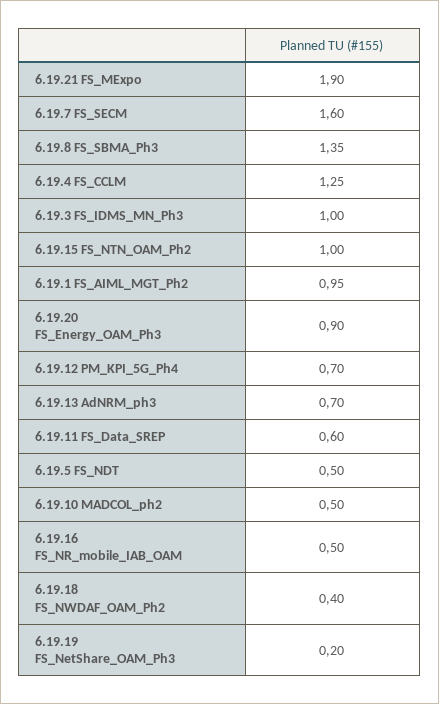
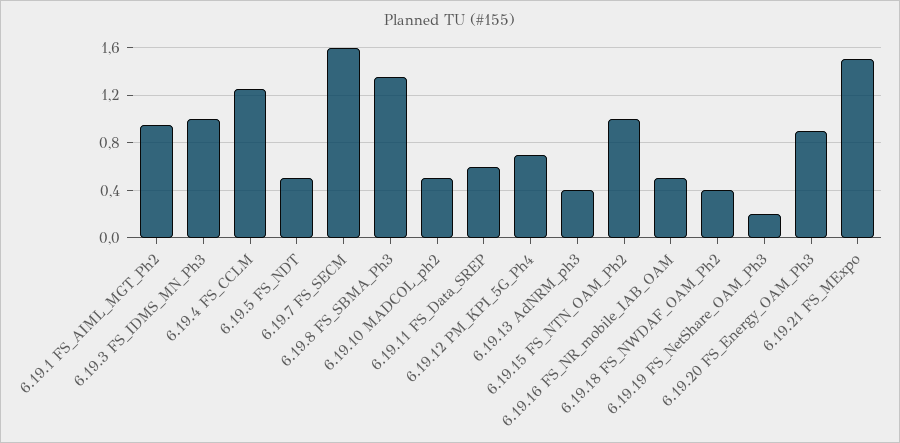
6.19.21 FS_MExpo: 1.9 -> 1.5
6.19.13 AdNRM_ph3: 0.7 -> 0.4

